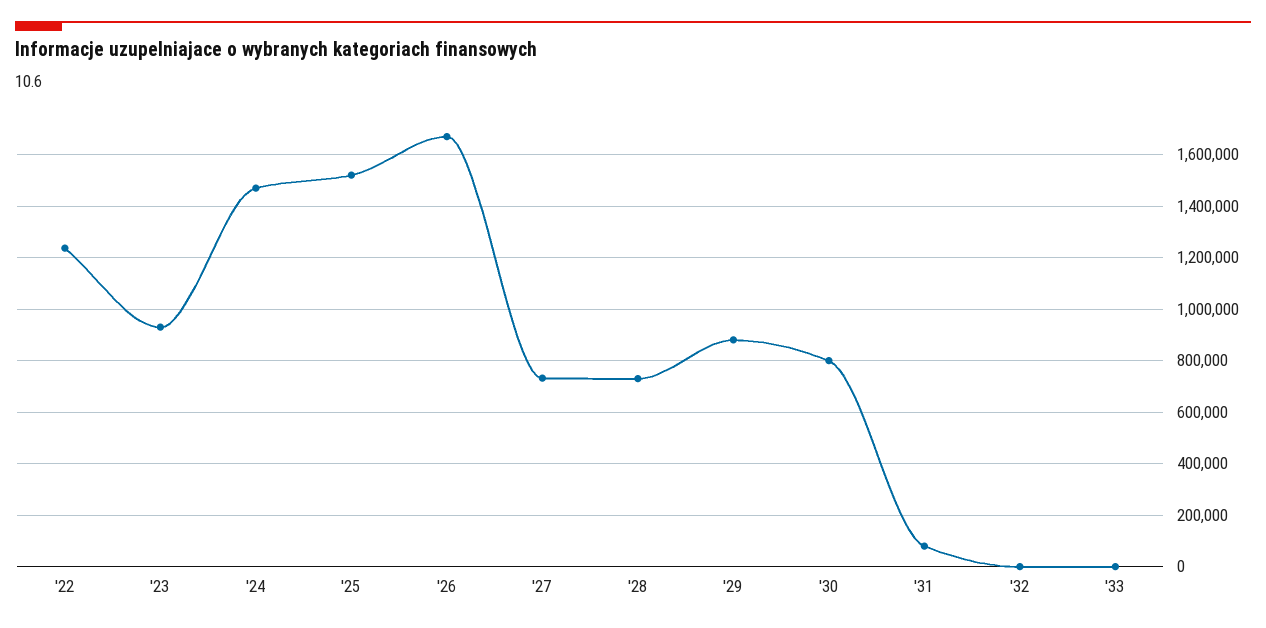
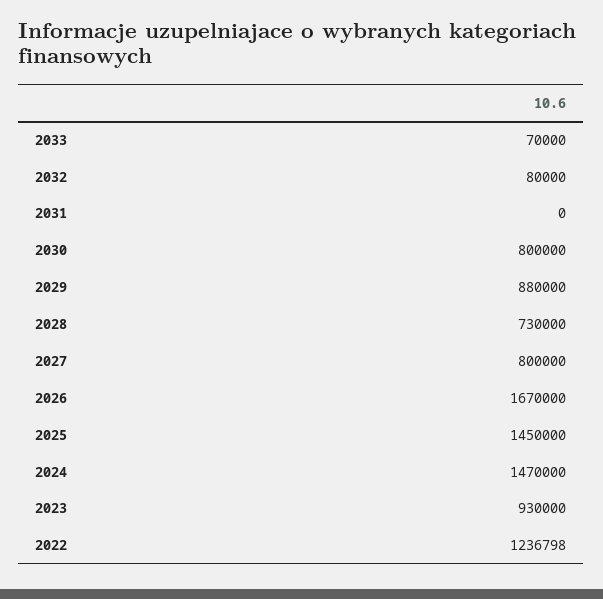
'25: 1525000 -> 1450000
'27: 725000 -> 800000
'31: 75000 -> 0
'32: 0 -> 80000
'33: 0 -> 70000

